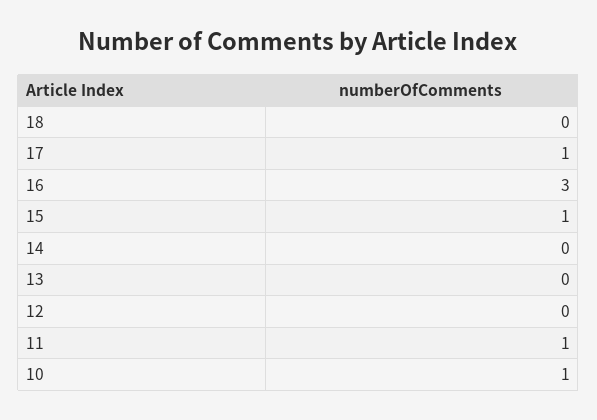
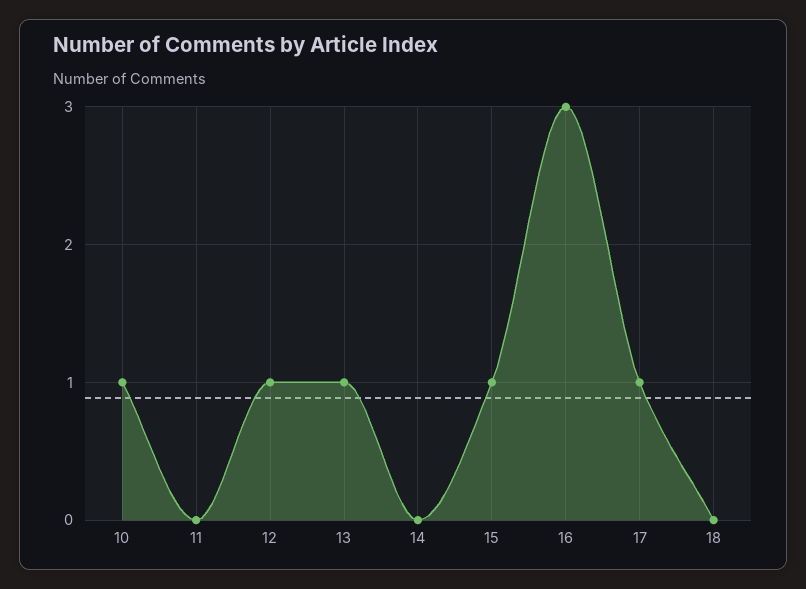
13: 0 -> 1
12: 0 -> 1
11: 1 -> 0

